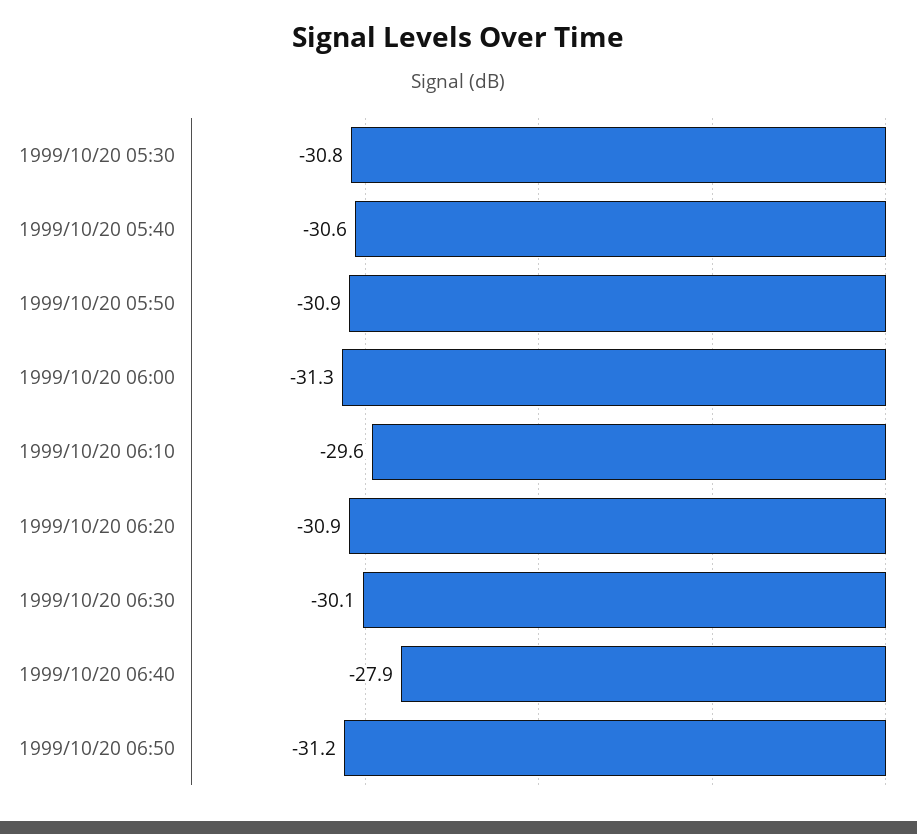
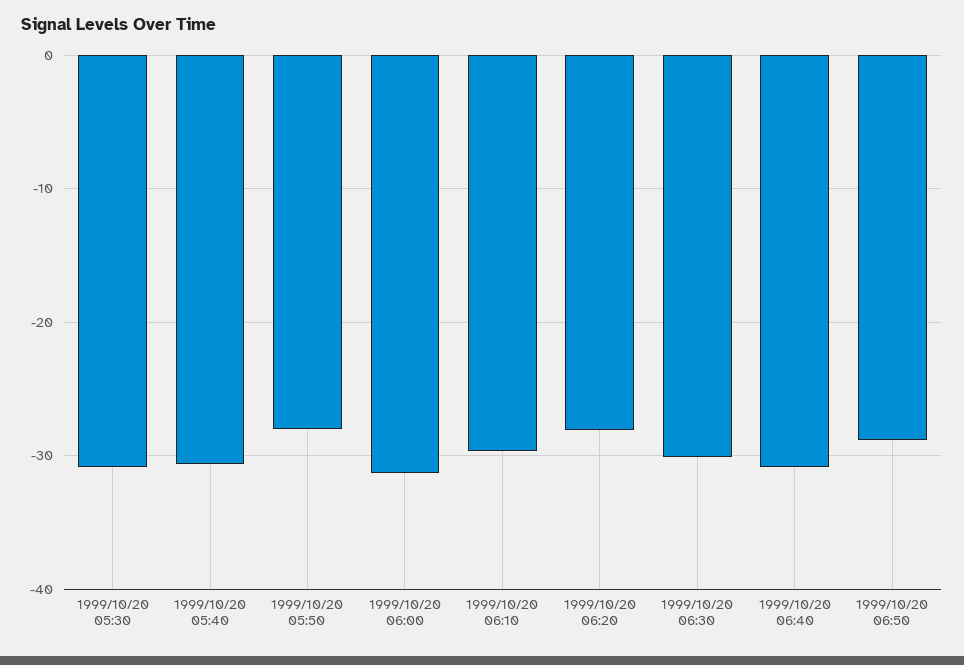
1999/10/20 05:50: -30.9 -> -28
1999/10/20 06:20: -30.9 -> -28
1999/10/20 06:40: -27.9 -> -31
1999/10/20 06:50: -31.2 -> -29

